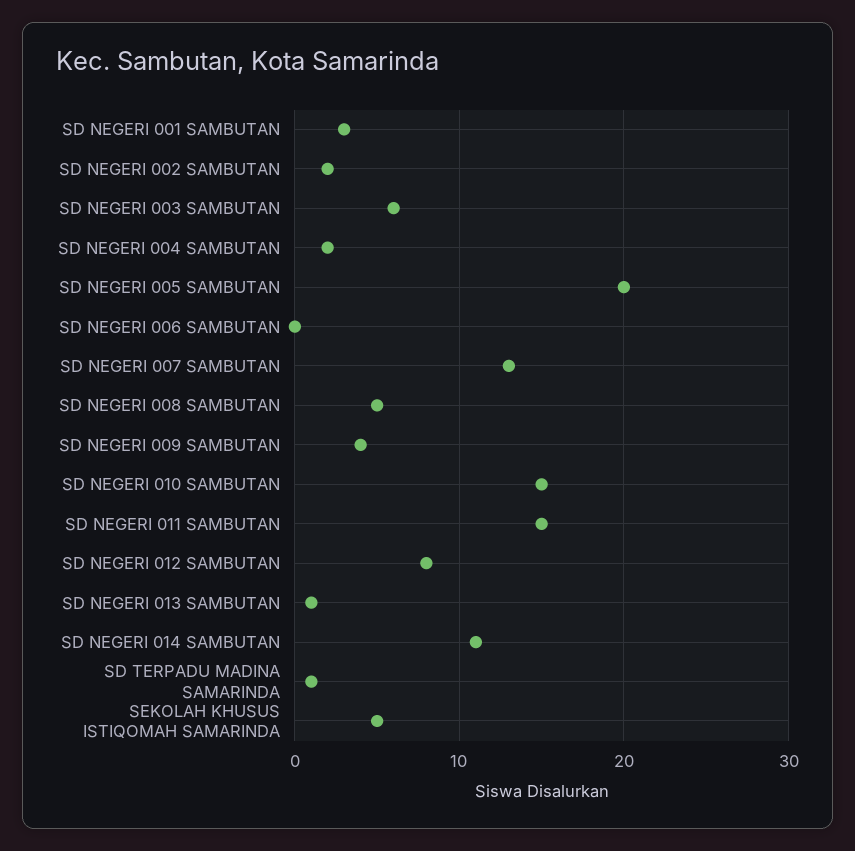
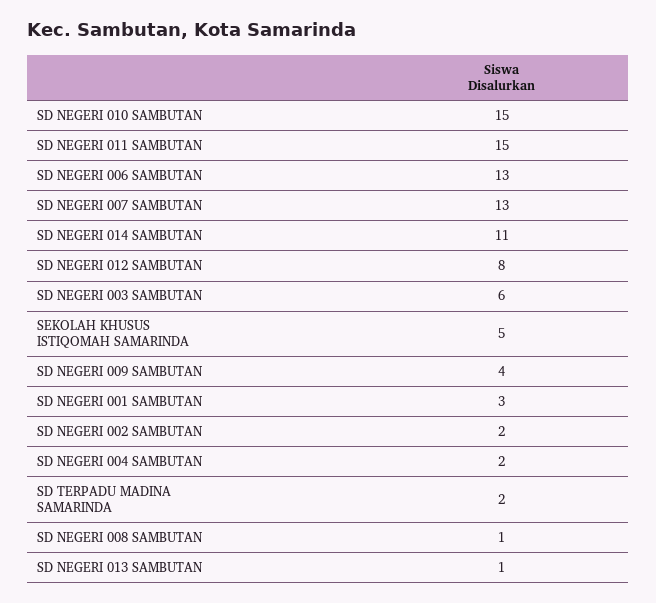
SD NEGERI 005 SAMBUTAN: 20 -> none
SD NEGERI 006 SAMBUTAN: 0 -> 13
SD NEGERI 008 SAMBUTAN: 5 -> 1
SD TERPADU MADINA SAMARINDA: 1 -> 2

